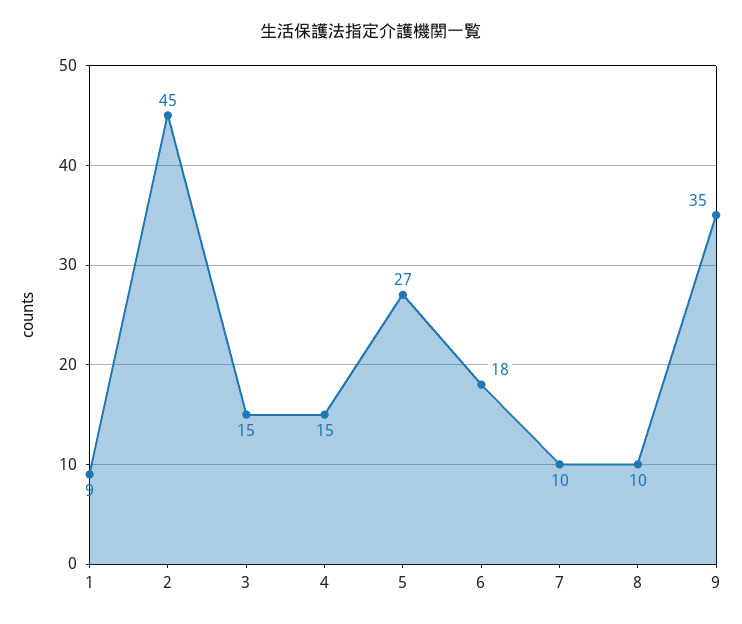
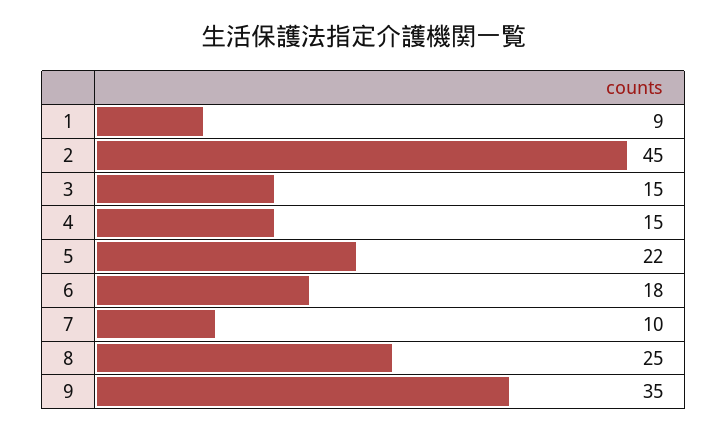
5: 27 -> 22
8: 10 -> 25

